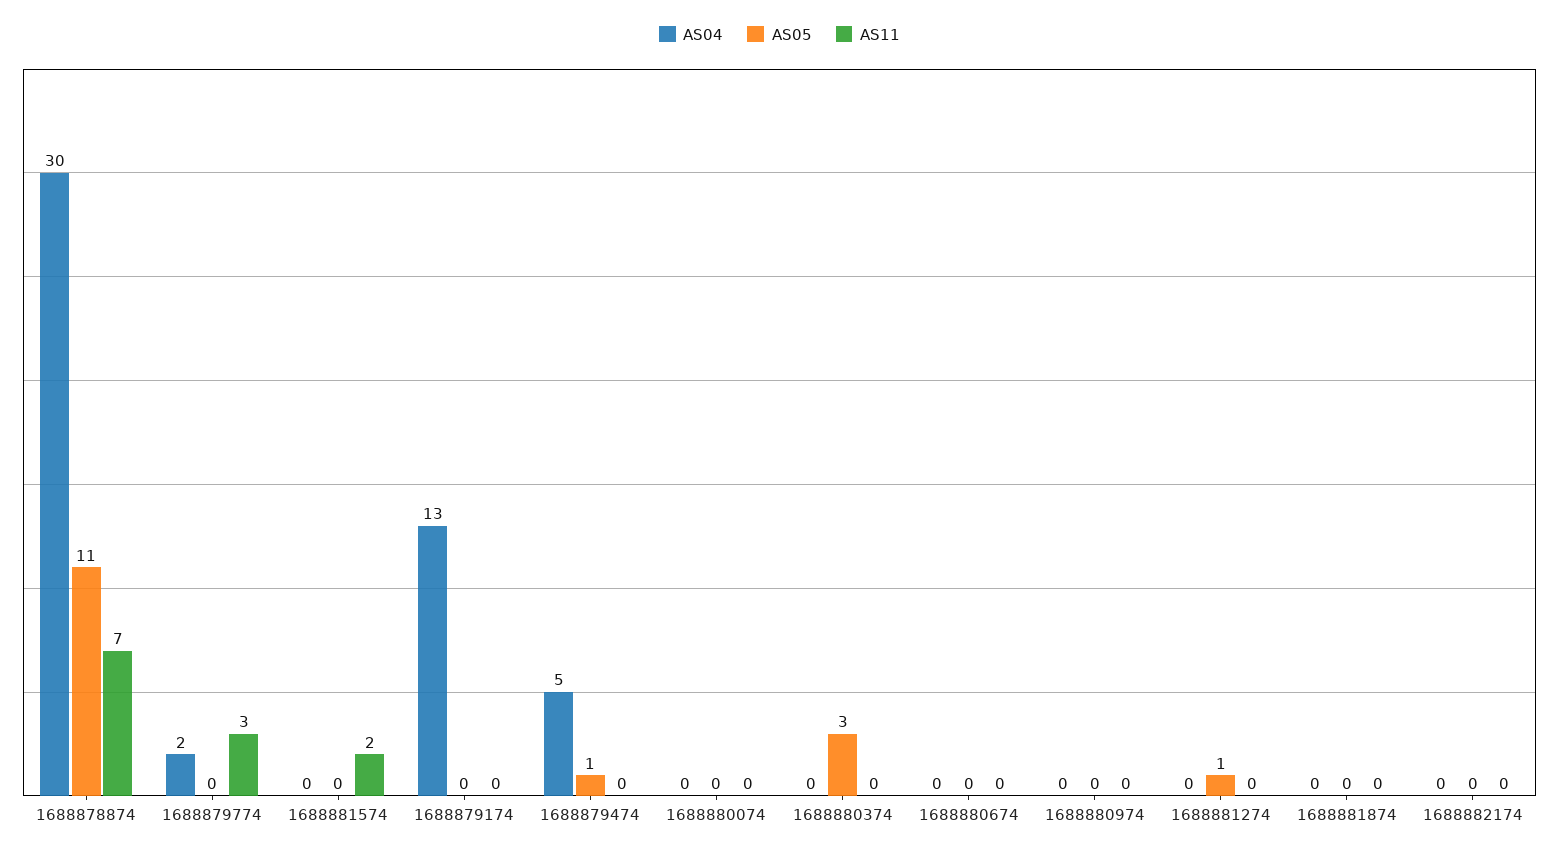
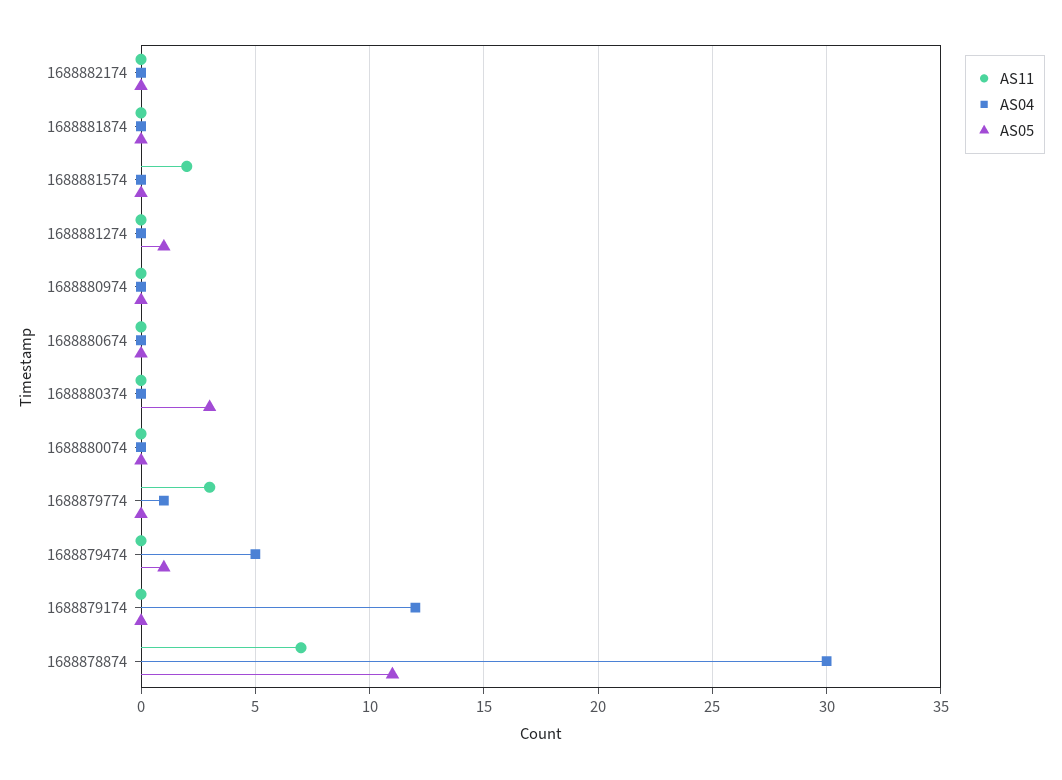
AS04, 1688879774: 2 -> 1
AS04, 1688879174: 13 -> 12

